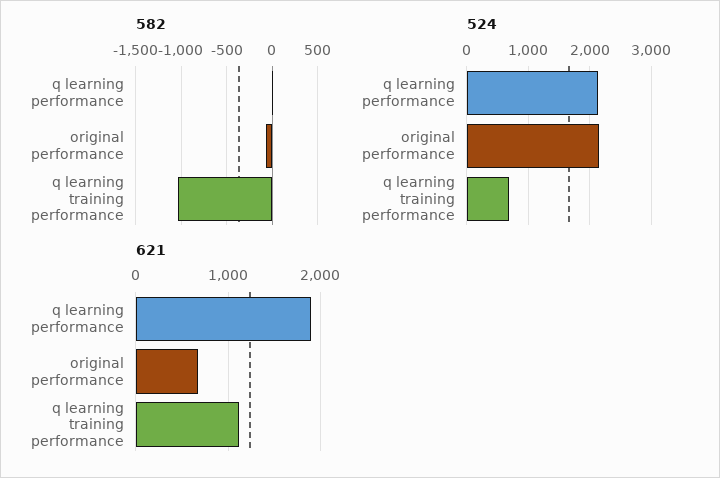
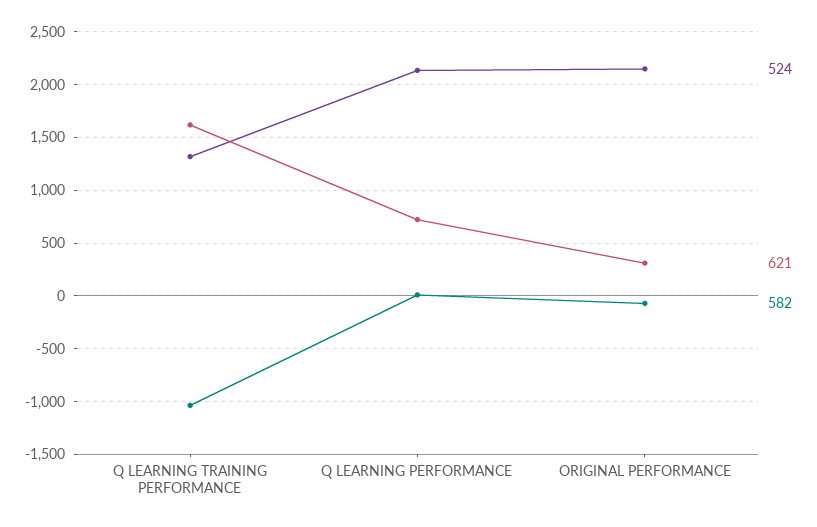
524, q learning training performance: 700 -> 1300
621, q learning performance: 1900 -> 700
621, original performance: 700 -> 300
621, q learning training performance: 1100 -> 1600

